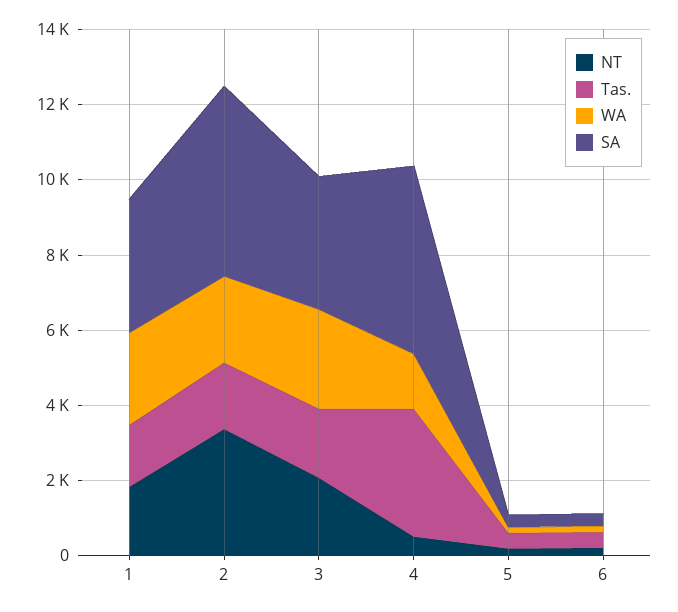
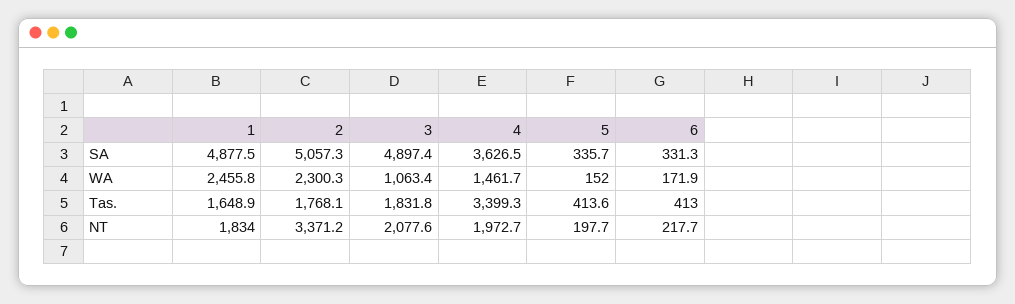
SA, 1: 3500 -> 4877.5
WA, 3: 2500 -> 1063.4
SA, 3: 3500 -> 4897.4
NT, 4: 500 -> 1972.7
SA, 4: 5000 -> 3626.5

